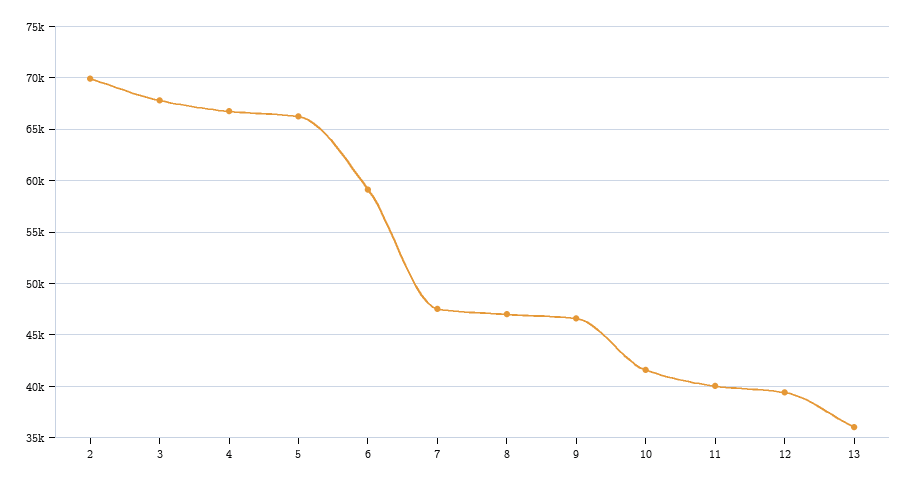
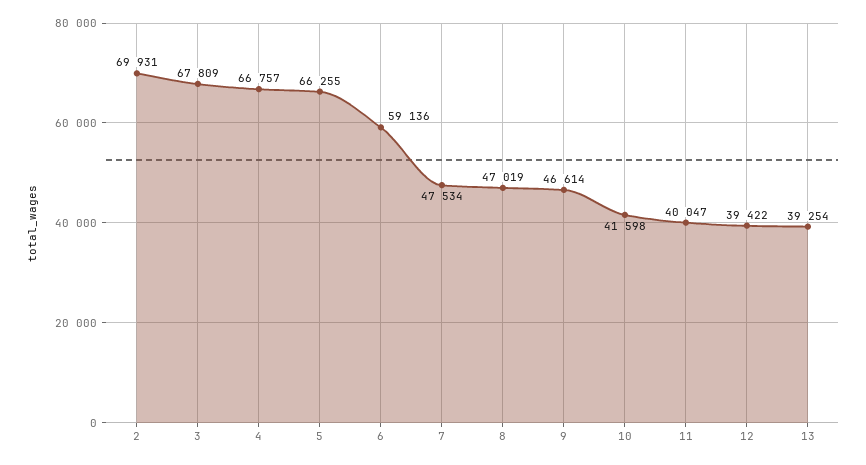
13: 36000 -> 39254

